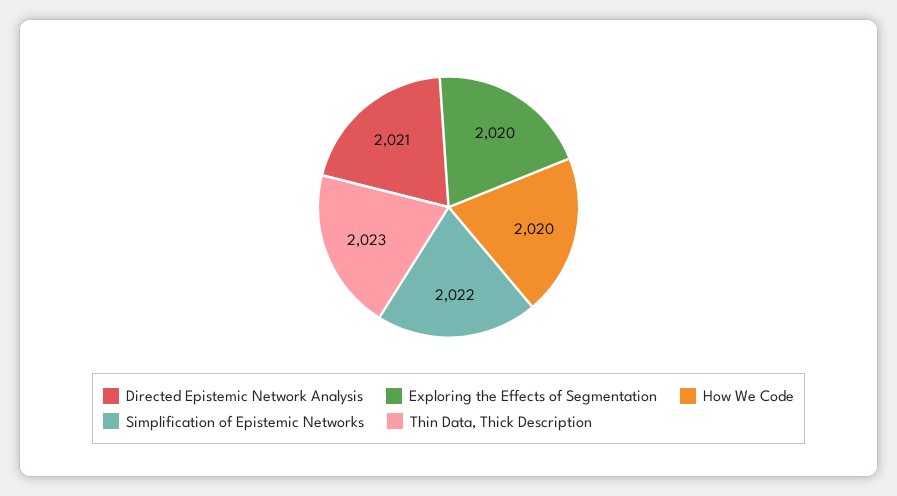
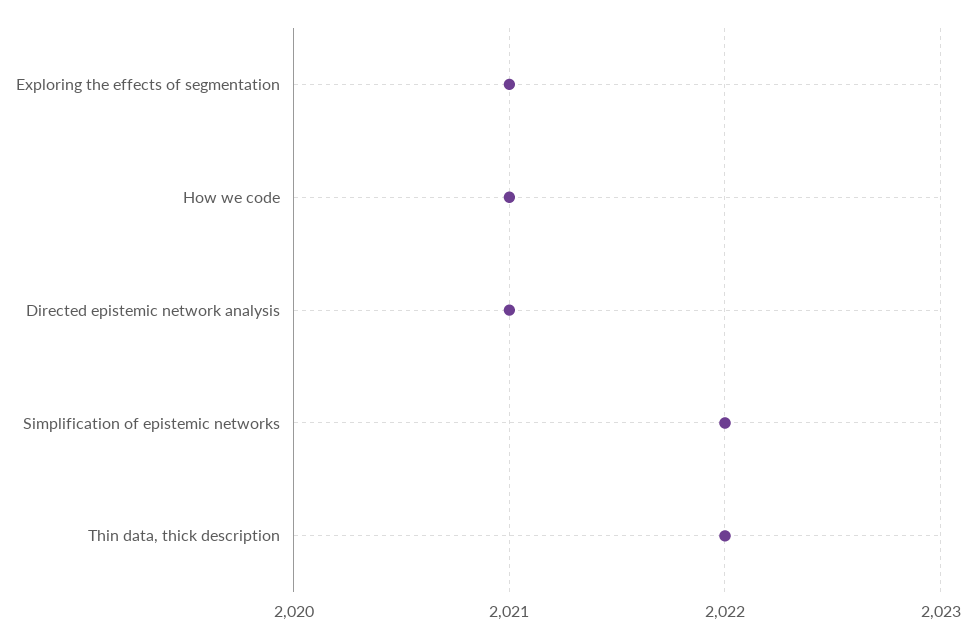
Exploring the Effects of Segmentation: 2020 -> 2021
How We Code: 2020 -> 2021
Thin Data, Thick Description: 2023 -> 2022

